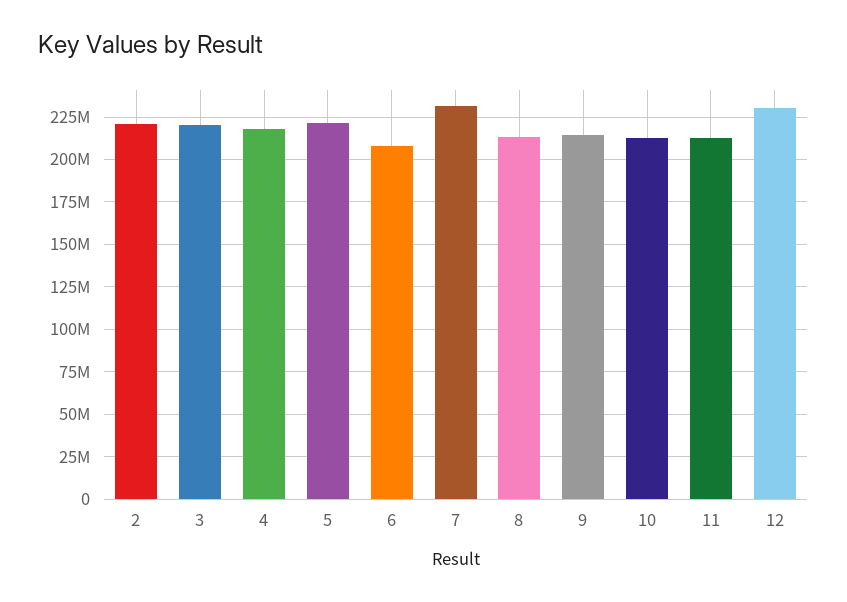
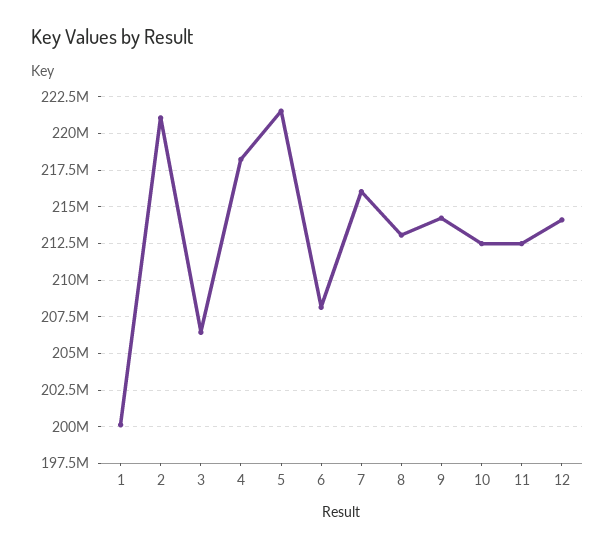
3: 220000000 -> 206500000
7: 230000000 -> 216000000
12: 230000000 -> 214000000
1: none -> 200000000

